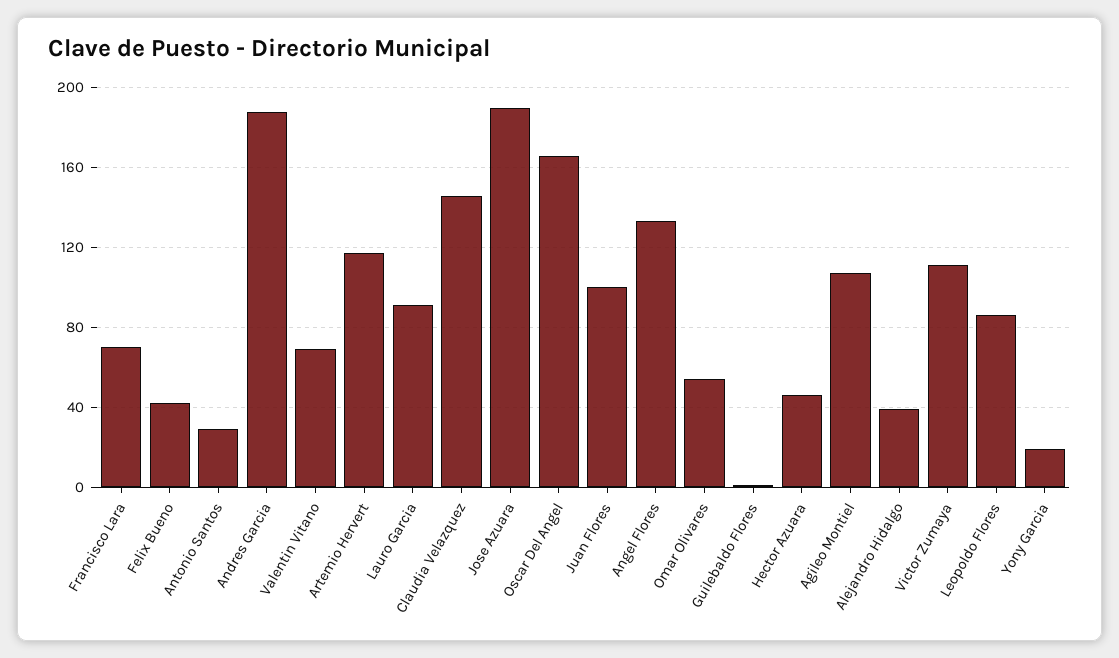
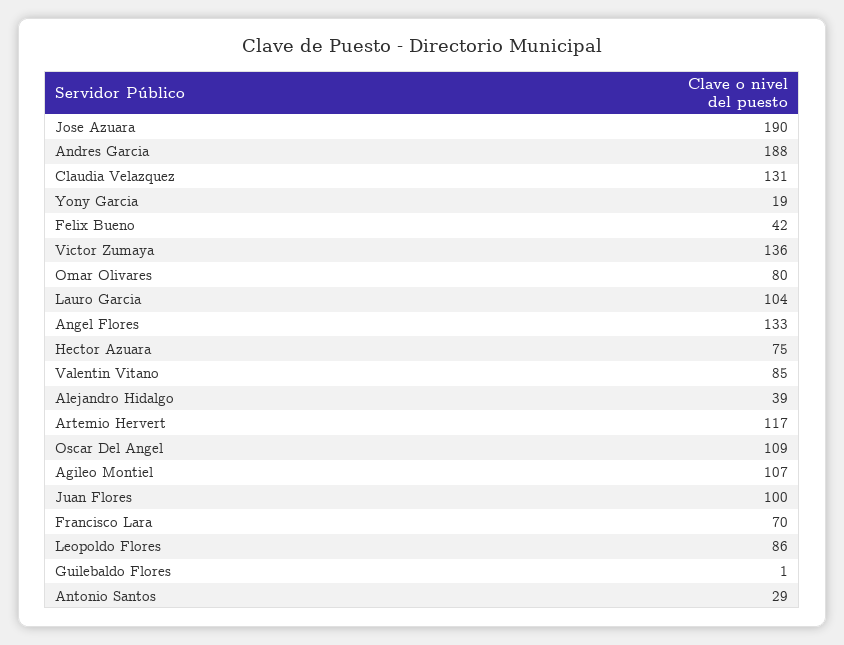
Valentin Vitano: 70 -> 85
Lauro Garcia: 90 -> 104
Claudia Velazquez: 145 -> 131
Oscar Del Angel: 165 -> 109
Omar Olivares: 55 -> 80
Hector Azuara: 45 -> 75
Victor Zumaya: 110 -> 136

